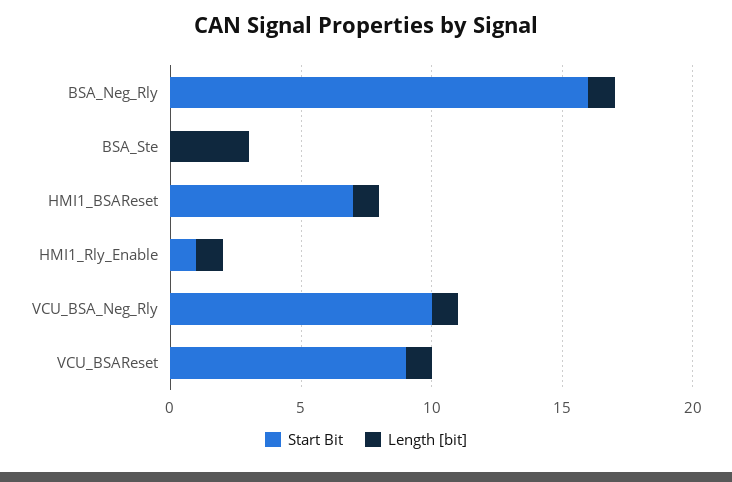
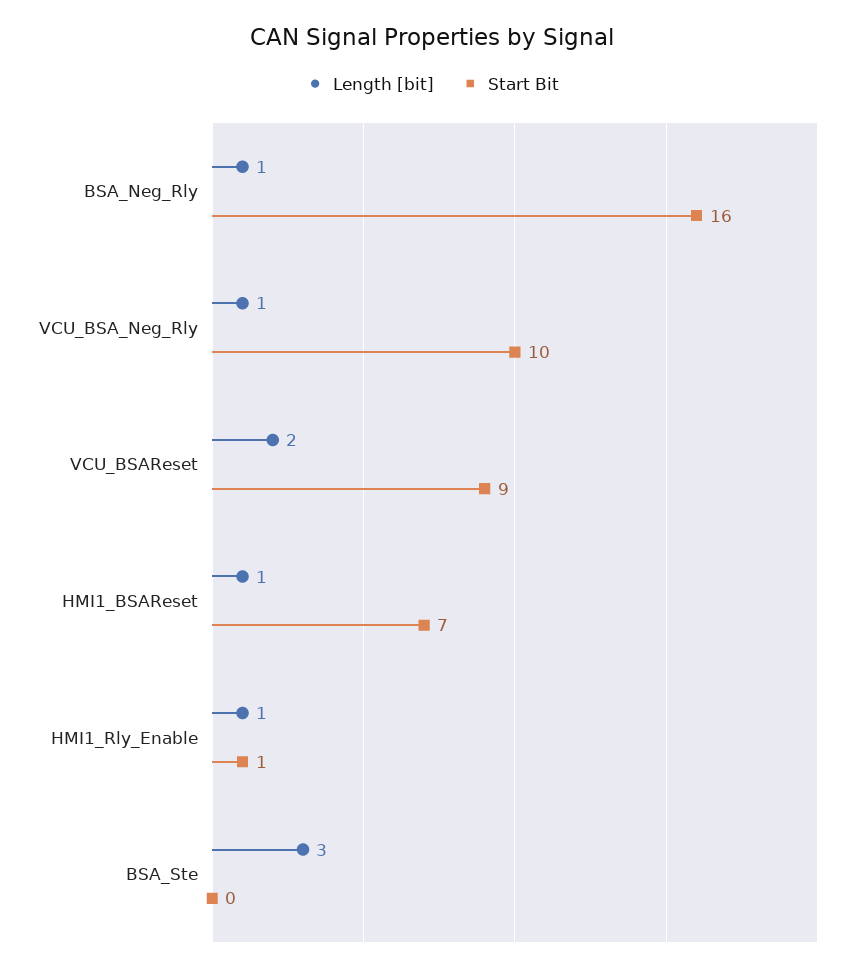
Length [bit], VCU_BSAReset: 1 -> 2

